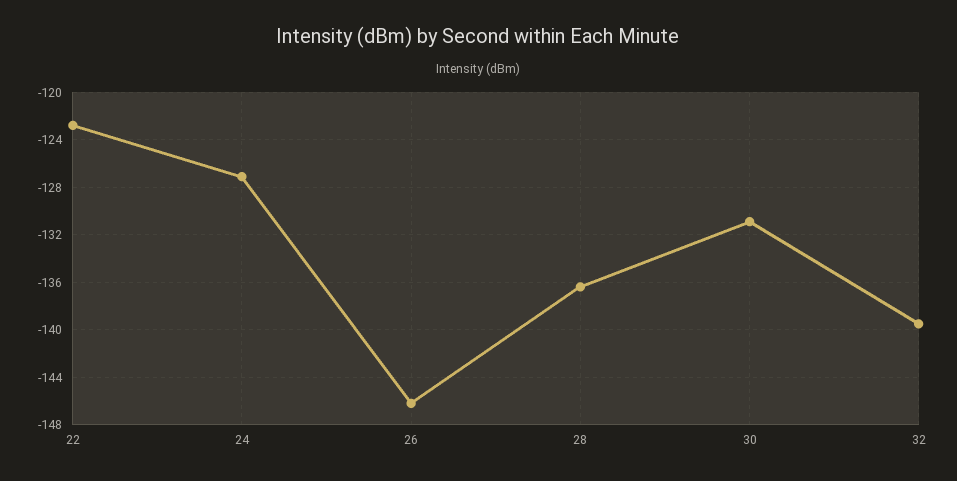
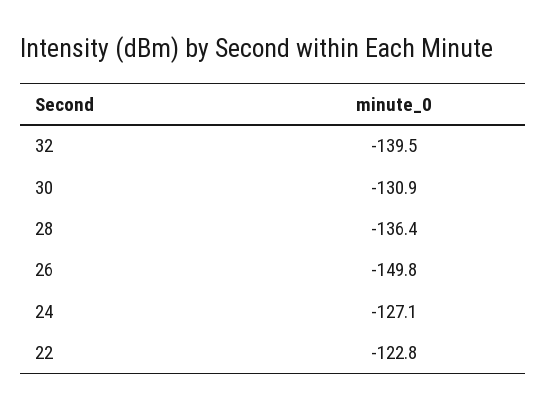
26: -146 -> -149.8

